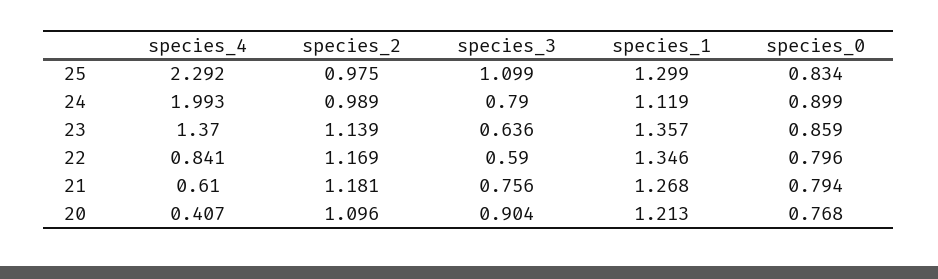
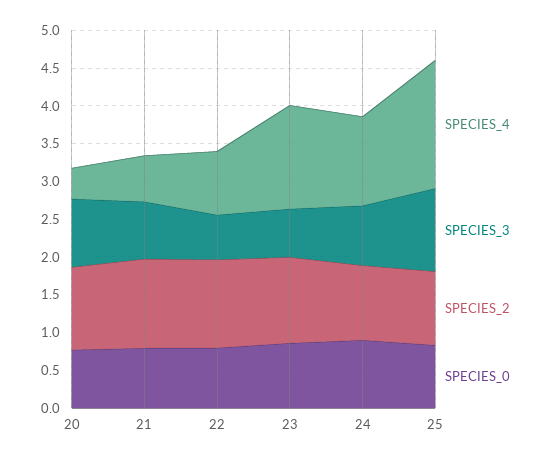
species_4, 25: 2.292 -> 1.75
species_1, 25: 1.299 -> none
species_4, 24: 1.993 -> 1.25
species_1, 24: 1.119 -> none
species_1, 23: 1.357 -> none
species_1, 22: 1.346 -> none
species_1, 21: 1.268 -> none
species_1, 20: 1.213 -> none

